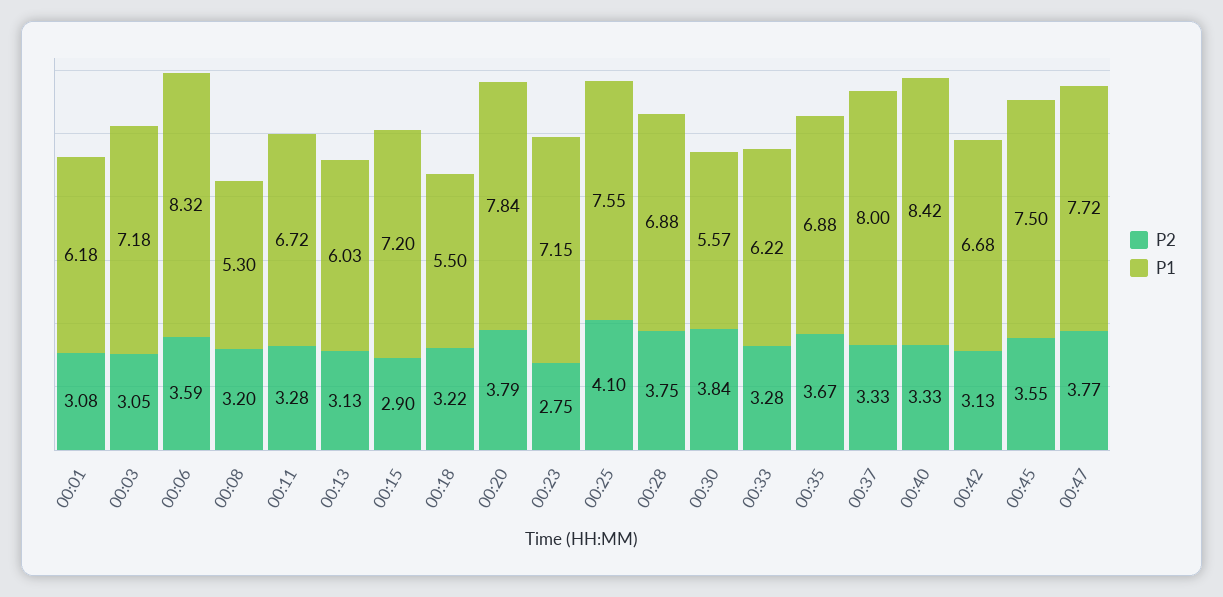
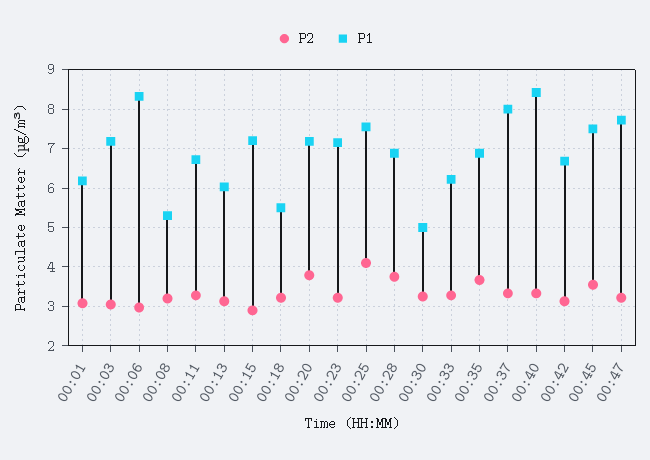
P2, 00:06: 3.59 -> 3
P1, 00:20: 7.84 -> 7.2
P2, 00:23: 2.75 -> 3.2
P2, 00:30: 3.84 -> 3.2
P1, 00:30: 5.57 -> 5
P2, 00:47: 3.77 -> 3.2

